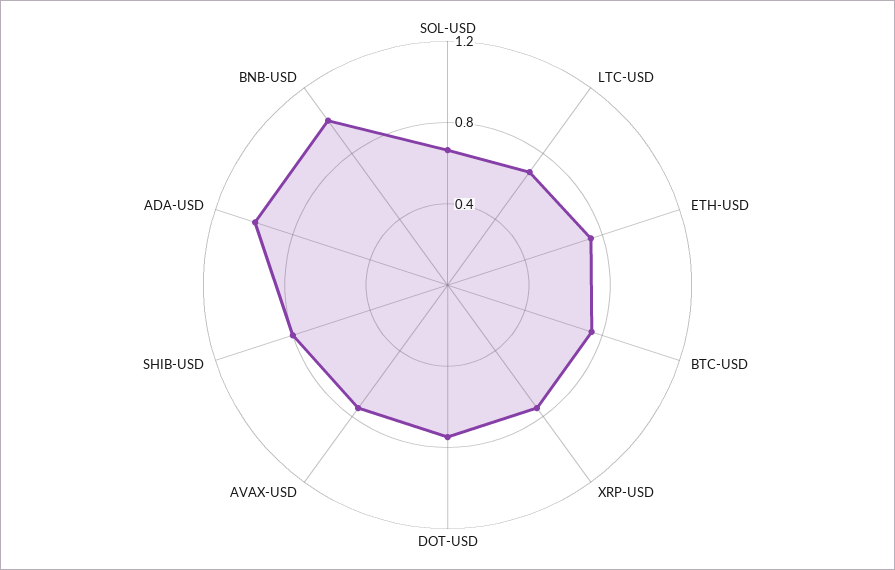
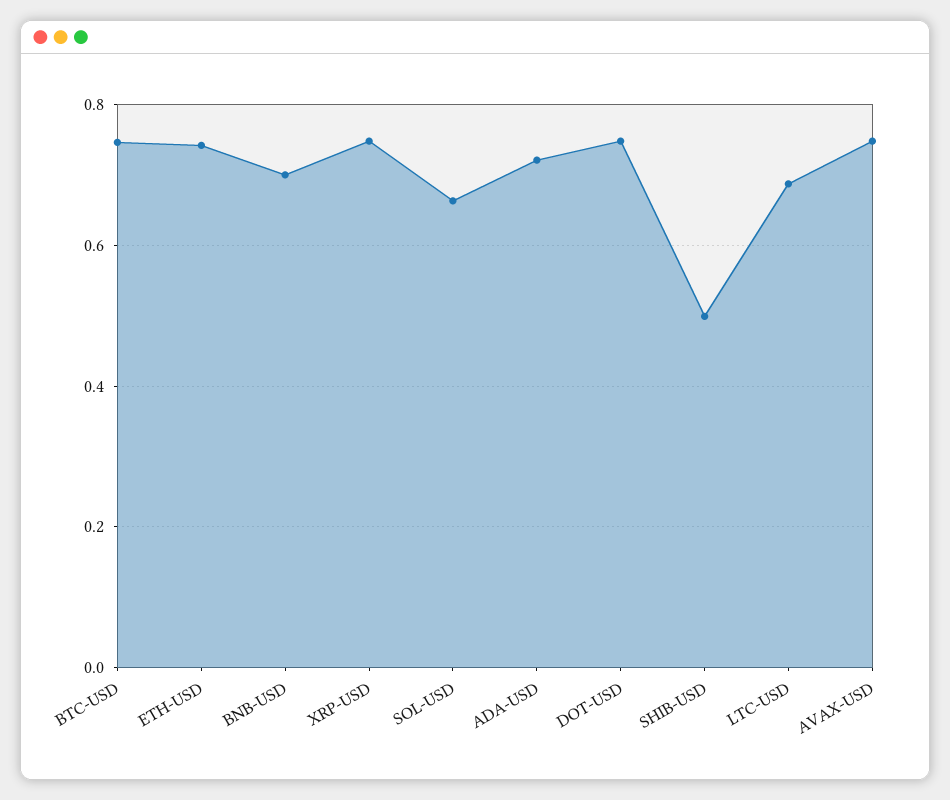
SHIB-USD: 0.8 -> 0.5
ADA-USD: 1 -> 0.72
BNB-USD: 1 -> 0.7

